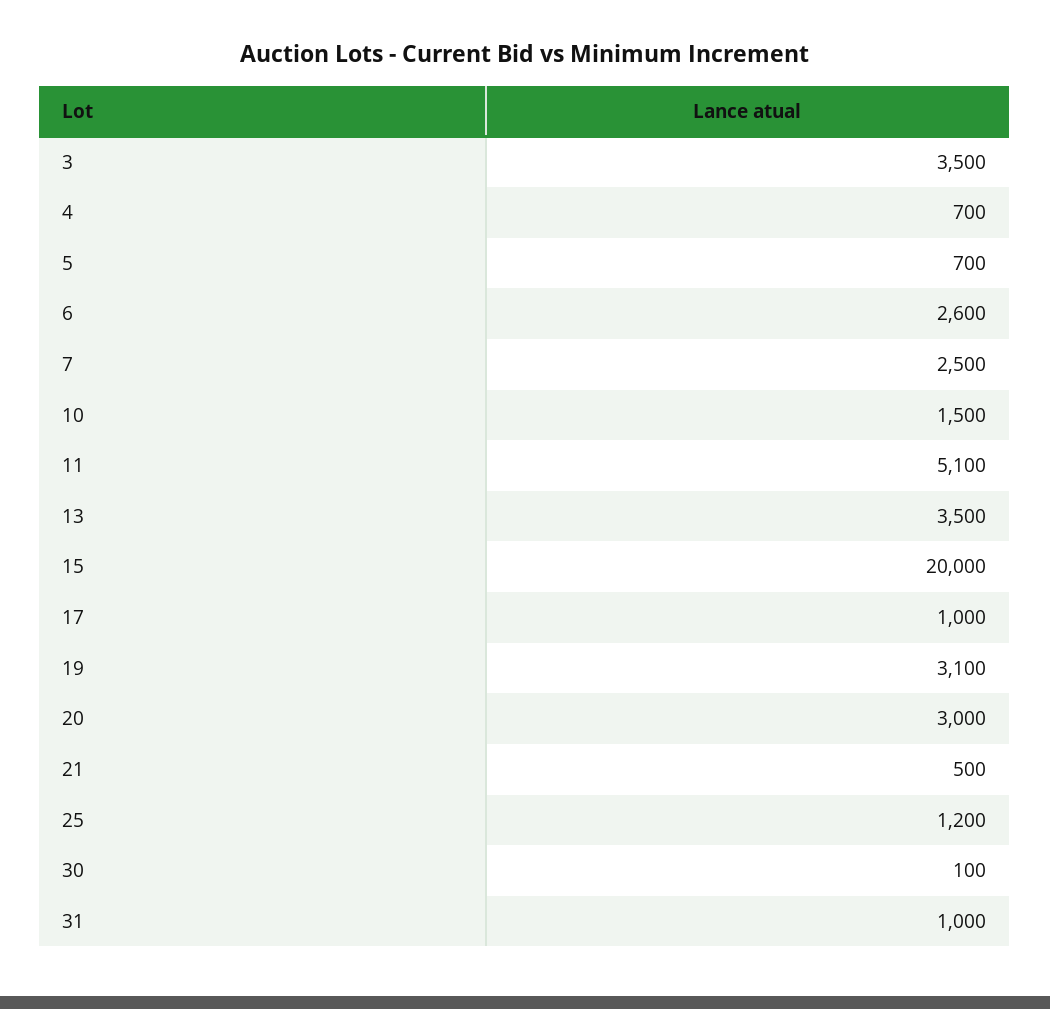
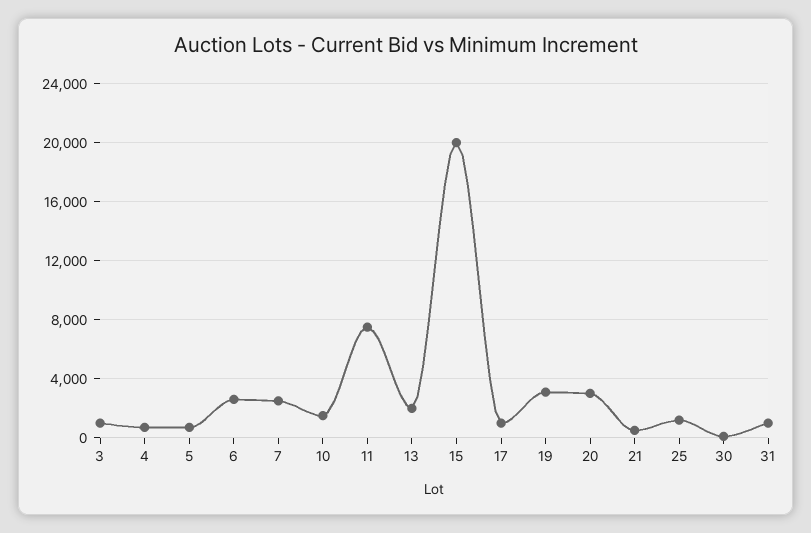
3: 3500 -> 1000
11: 5100 -> 7500
13: 3500 -> 2000

